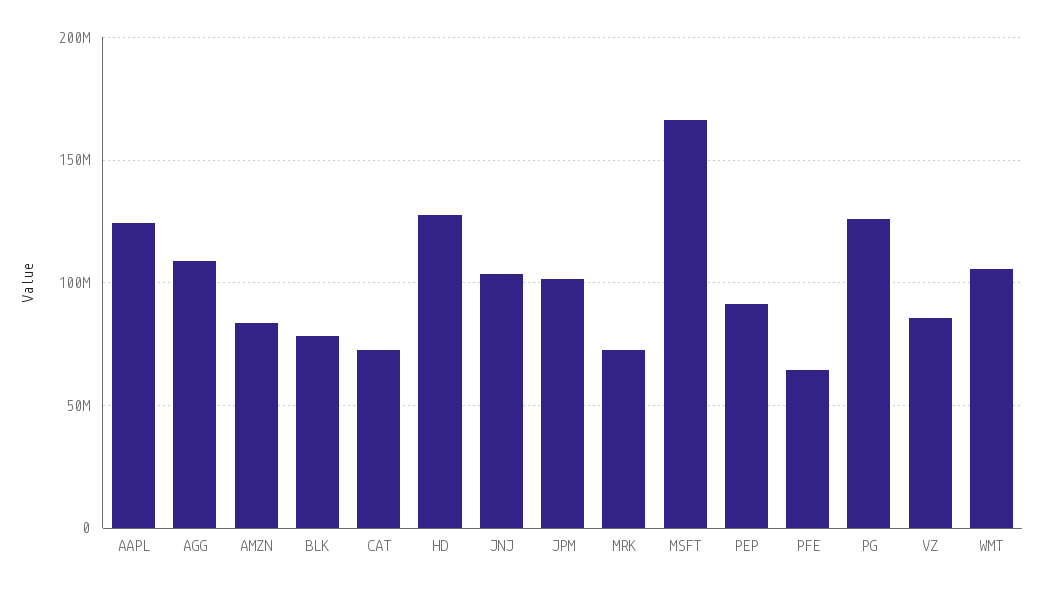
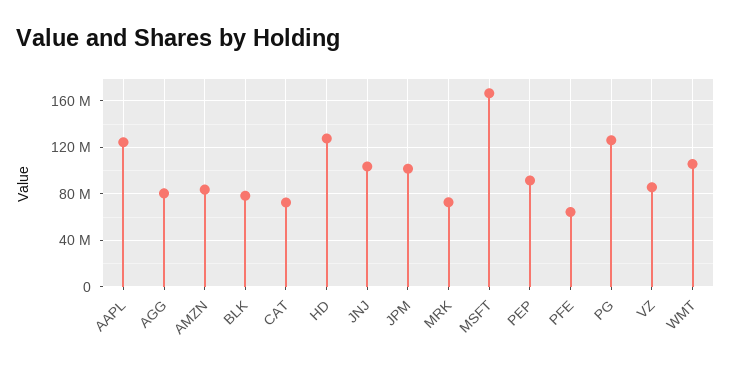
AGG: 110000000 -> 80000000

